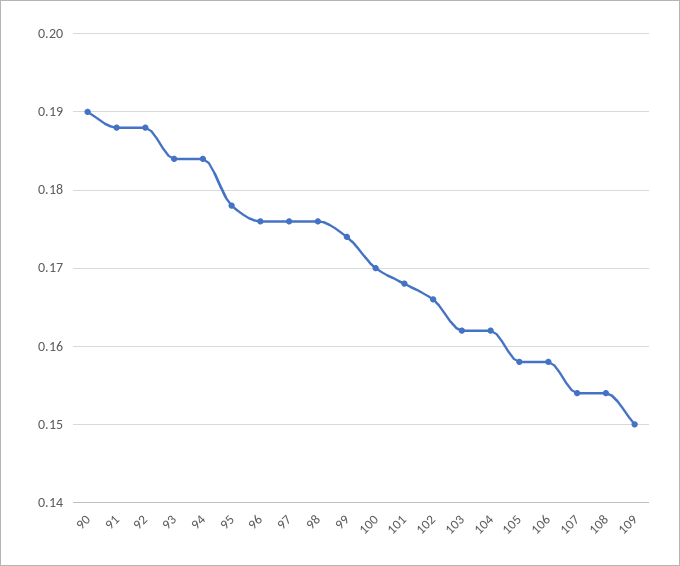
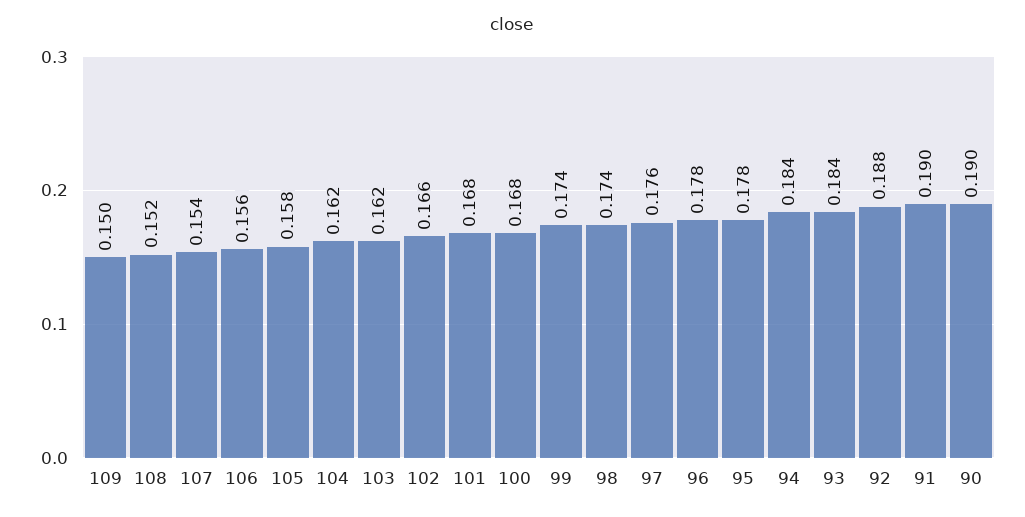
91: 0.188 -> 0.19
96: 0.176 -> 0.178
98: 0.176 -> 0.174
100: 0.17 -> 0.168
106: 0.158 -> 0.156
108: 0.154 -> 0.152

